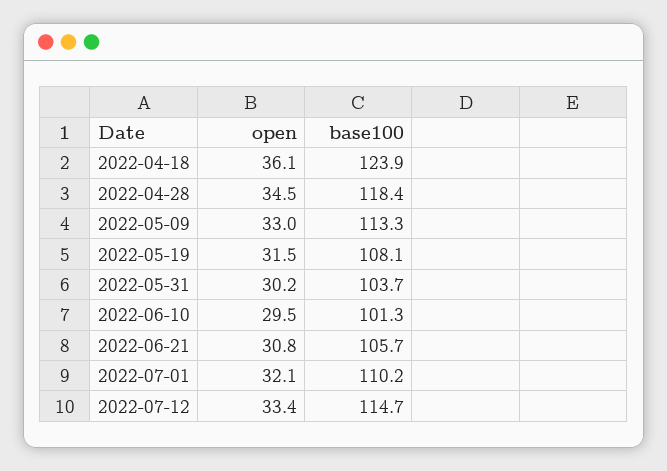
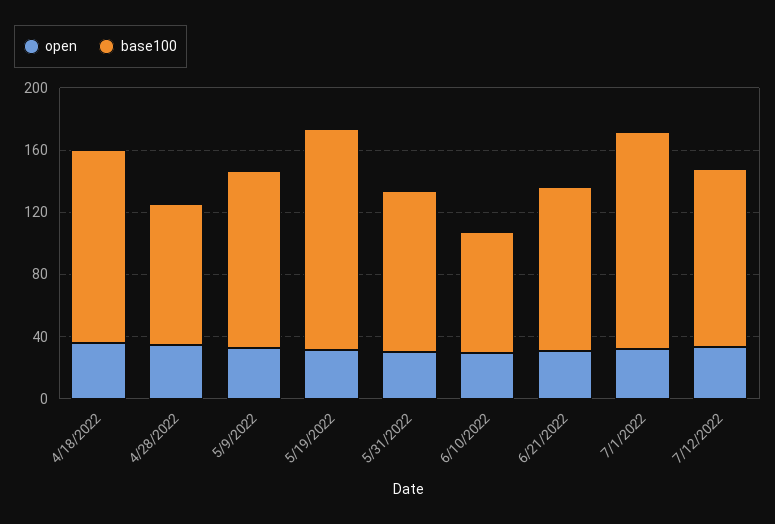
base100, 2022-04-28: 118.4 -> 90
base100, 2022-05-19: 108.1 -> 140
base100, 2022-06-10: 101.3 -> 80
base100, 2022-07-01: 110.2 -> 140

